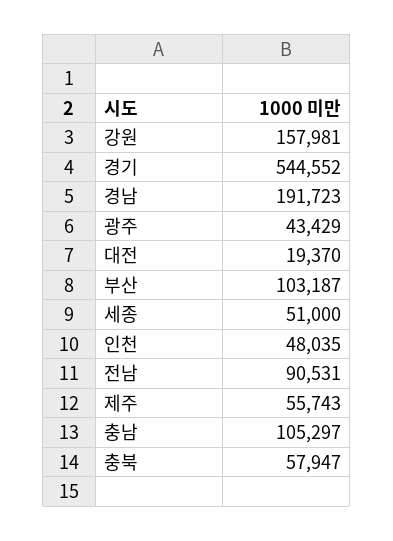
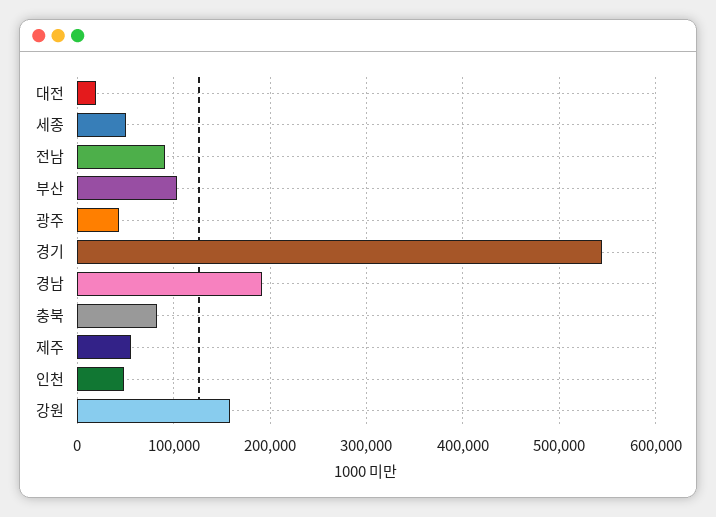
충남: 105297 -> none
충북: 57947 -> 80000

